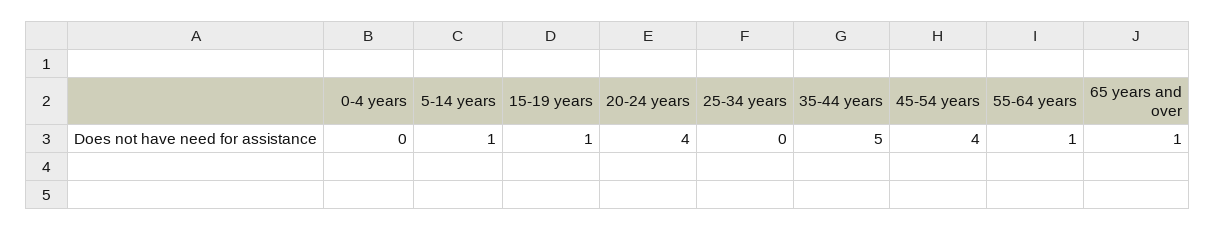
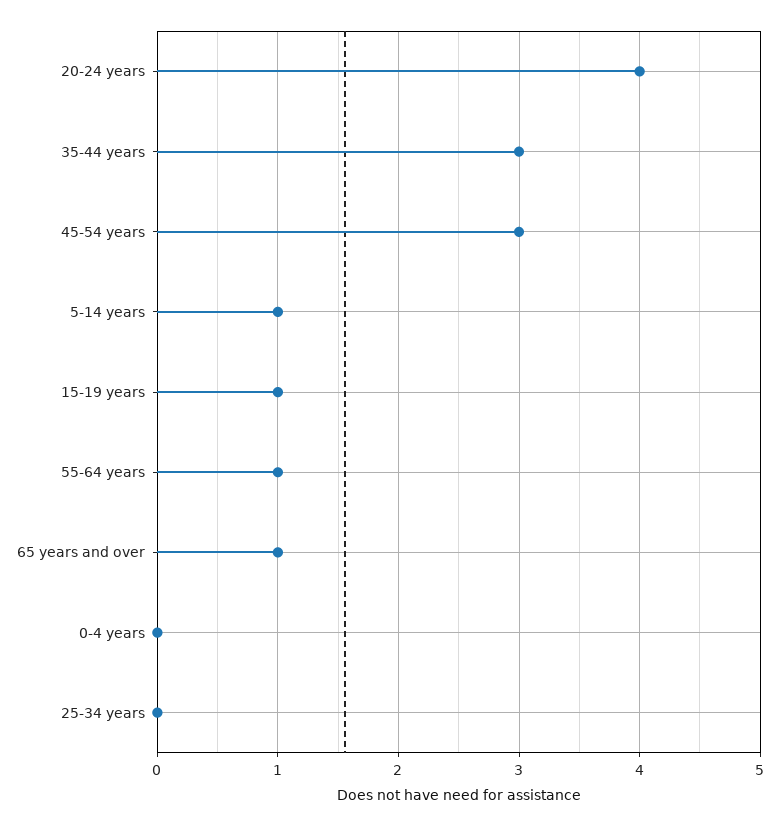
35-44 years: 5 -> 3
45-54 years: 4 -> 3

